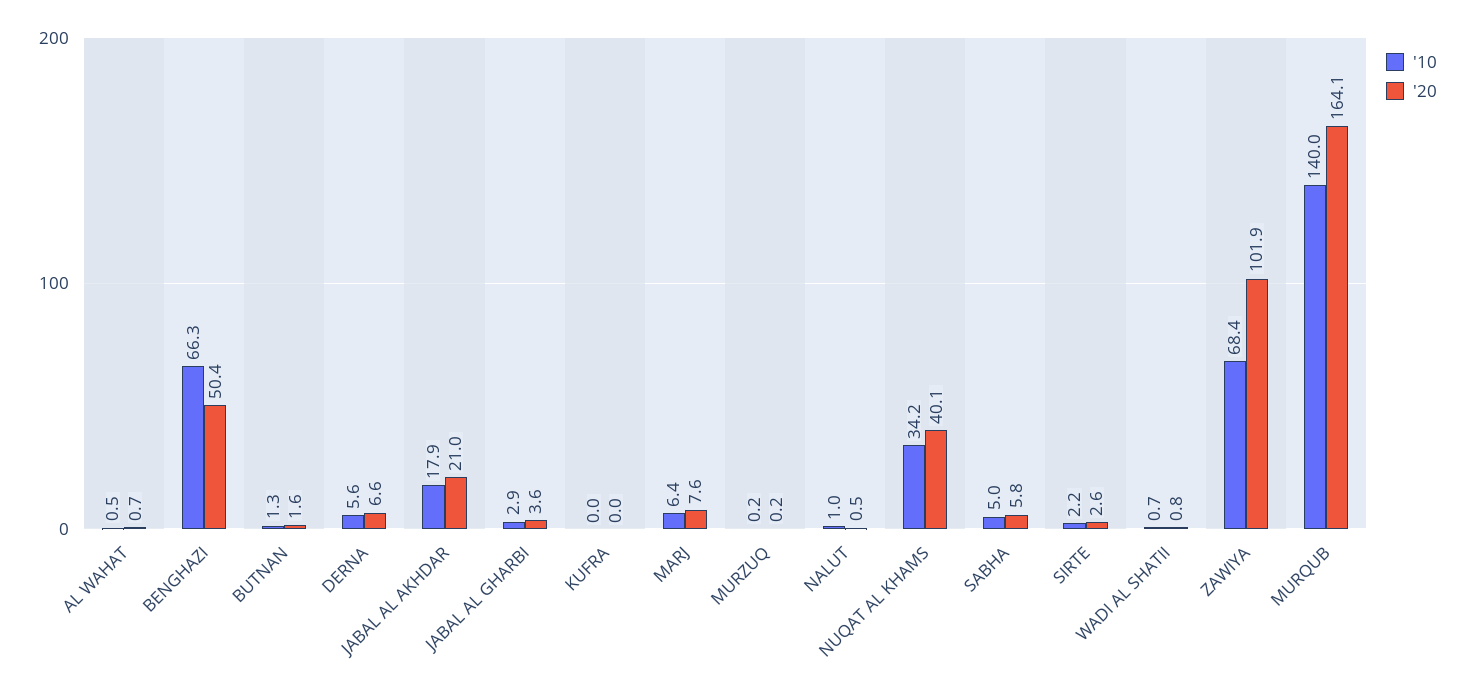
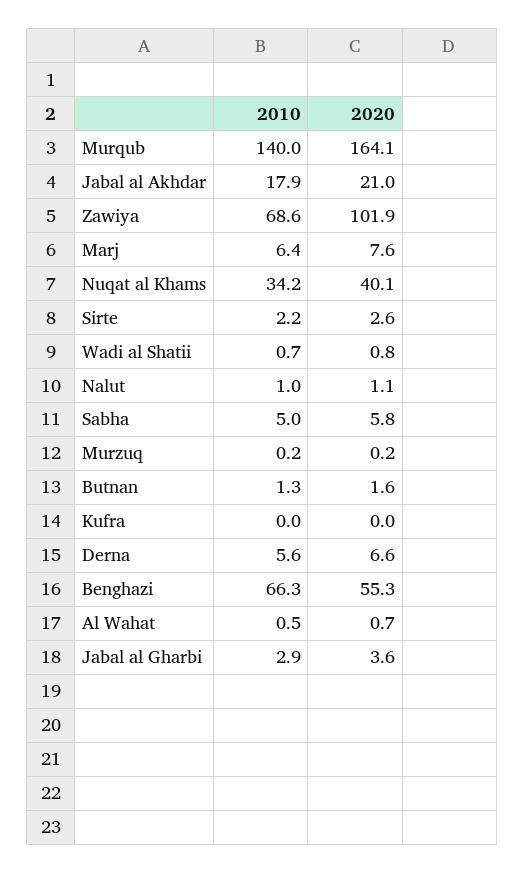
'20, BENGHAZI: 50.4 -> 55.3
'20, NALUT: 0.5 -> 1.1
'10, ZAWIYA: 68.4 -> 68.6

